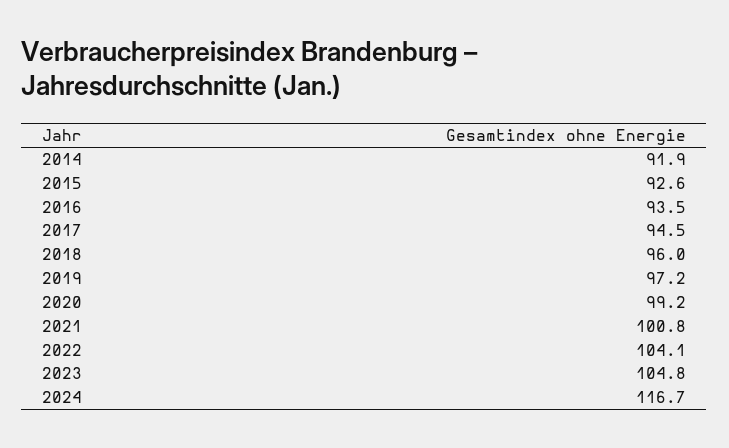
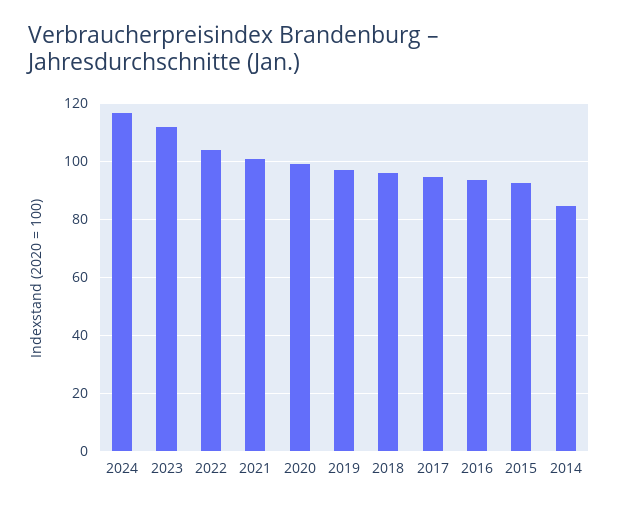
2014: 91.9 -> 85
2023: 104.8 -> 112.5

